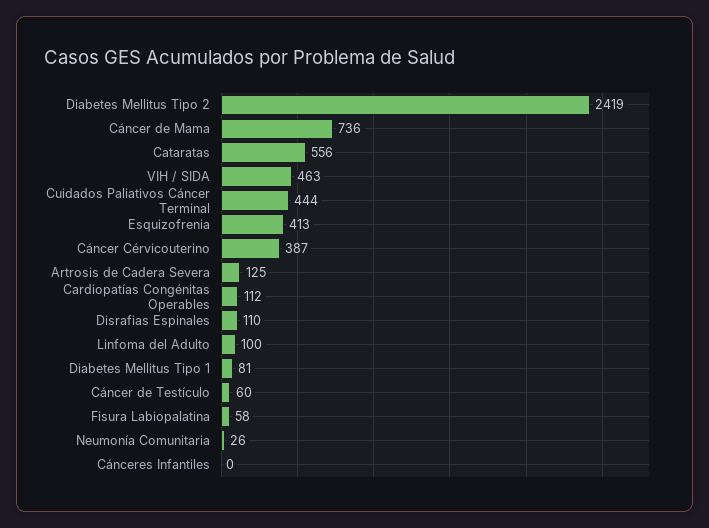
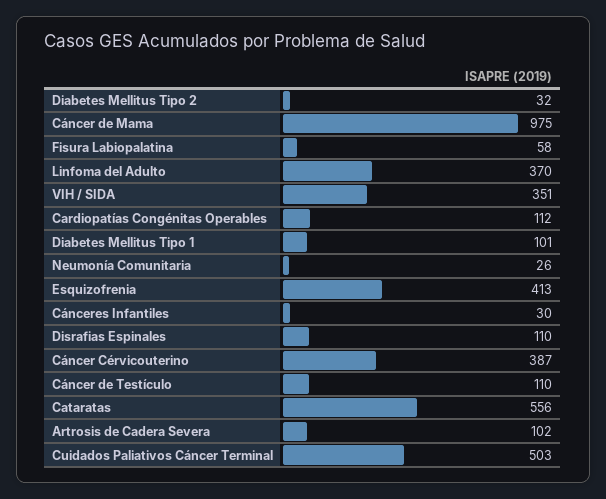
Diabetes Mellitus Tipo 2: 2419 -> 32
Cáncer de Mama: 736 -> 975
VIH / SIDA: 463 -> 351
Cuidados Paliativos Cáncer Terminal: 444 -> 503
Artrosis de Cadera Severa: 125 -> 102
Linfoma del Adulto: 100 -> 370
Diabetes Mellitus Tipo 1: 81 -> 101
Cáncer de Testículo: 60 -> 110
Cánceres Infantiles: 0 -> 30

